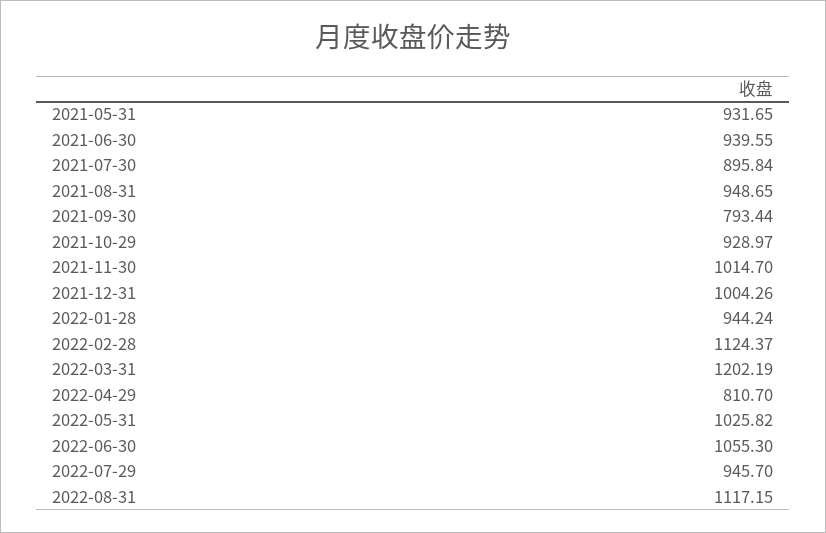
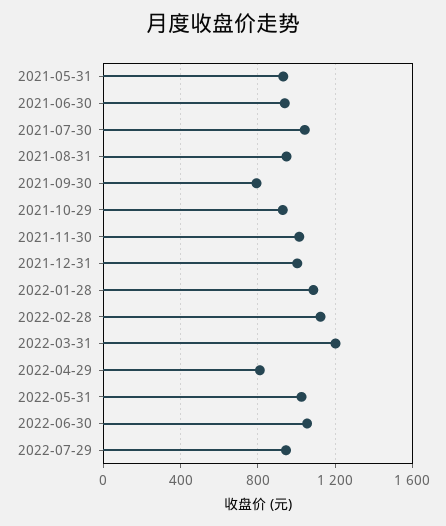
2021-07-30: 895.84 -> 1050
2022-01-28: 944.24 -> 1100
2022-08-31: 1117.15 -> none

